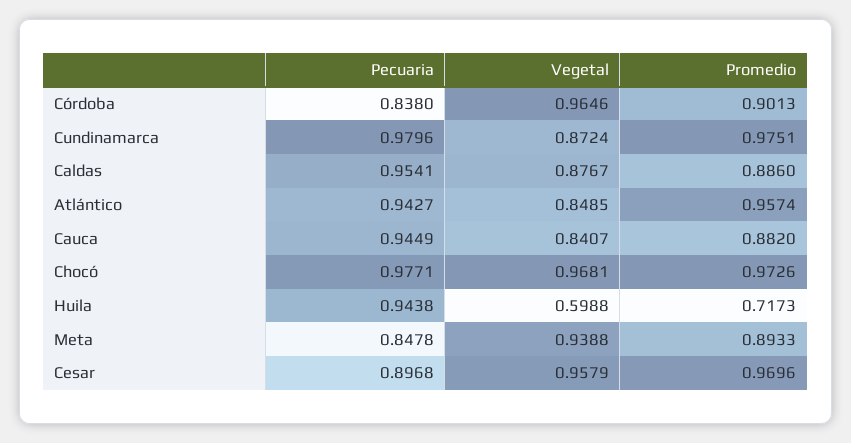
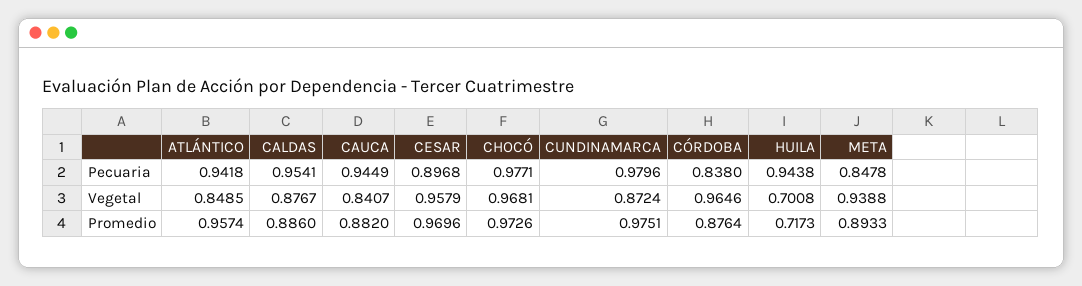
Promedio, Córdoba: 0.9013 -> 0.8764
Pecuaria, Atlántico: 0.9427 -> 0.9418
Vegetal, Huila: 0.5988 -> 0.7008

